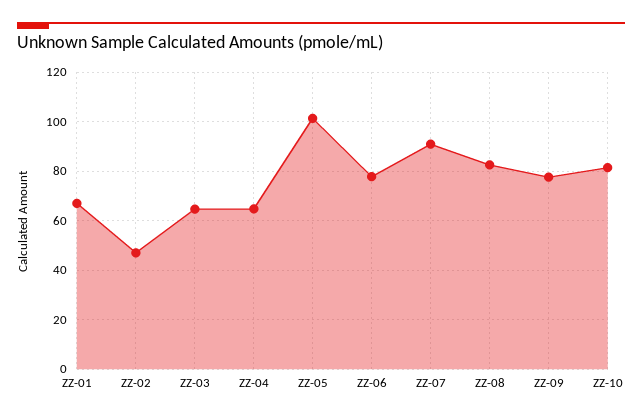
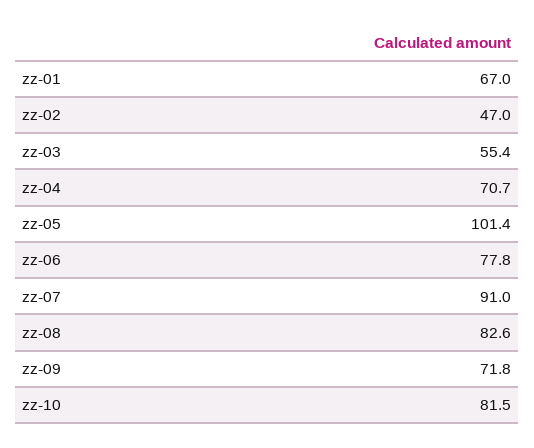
ZZ-03: 65 -> 55.4
ZZ-04: 65 -> 70.7
ZZ-09: 77.5 -> 71.8

